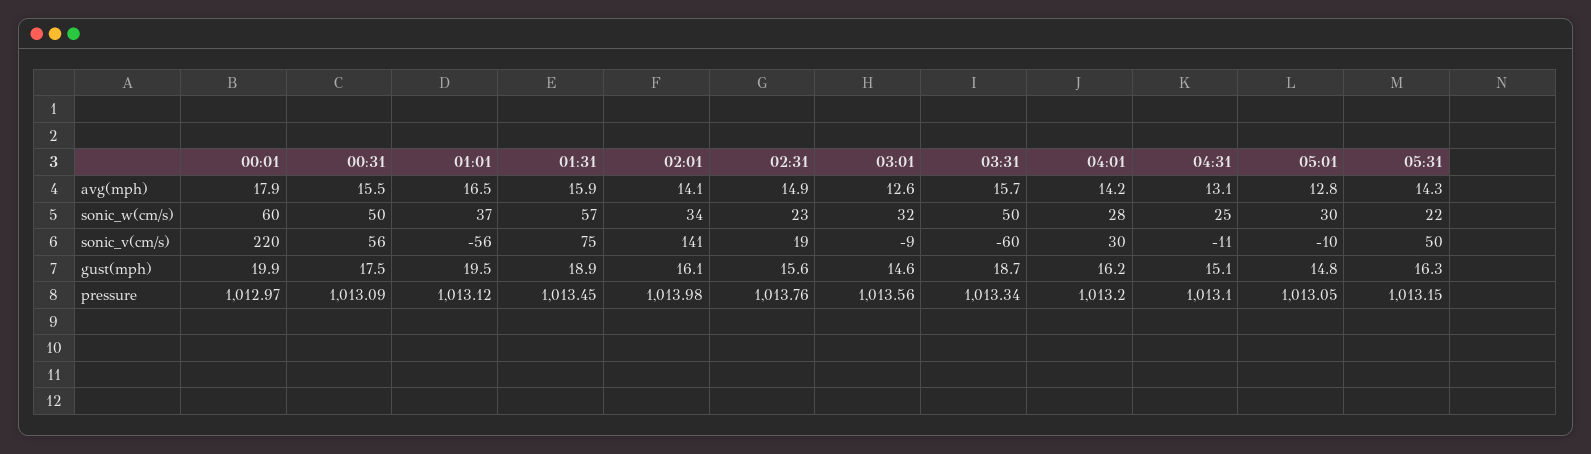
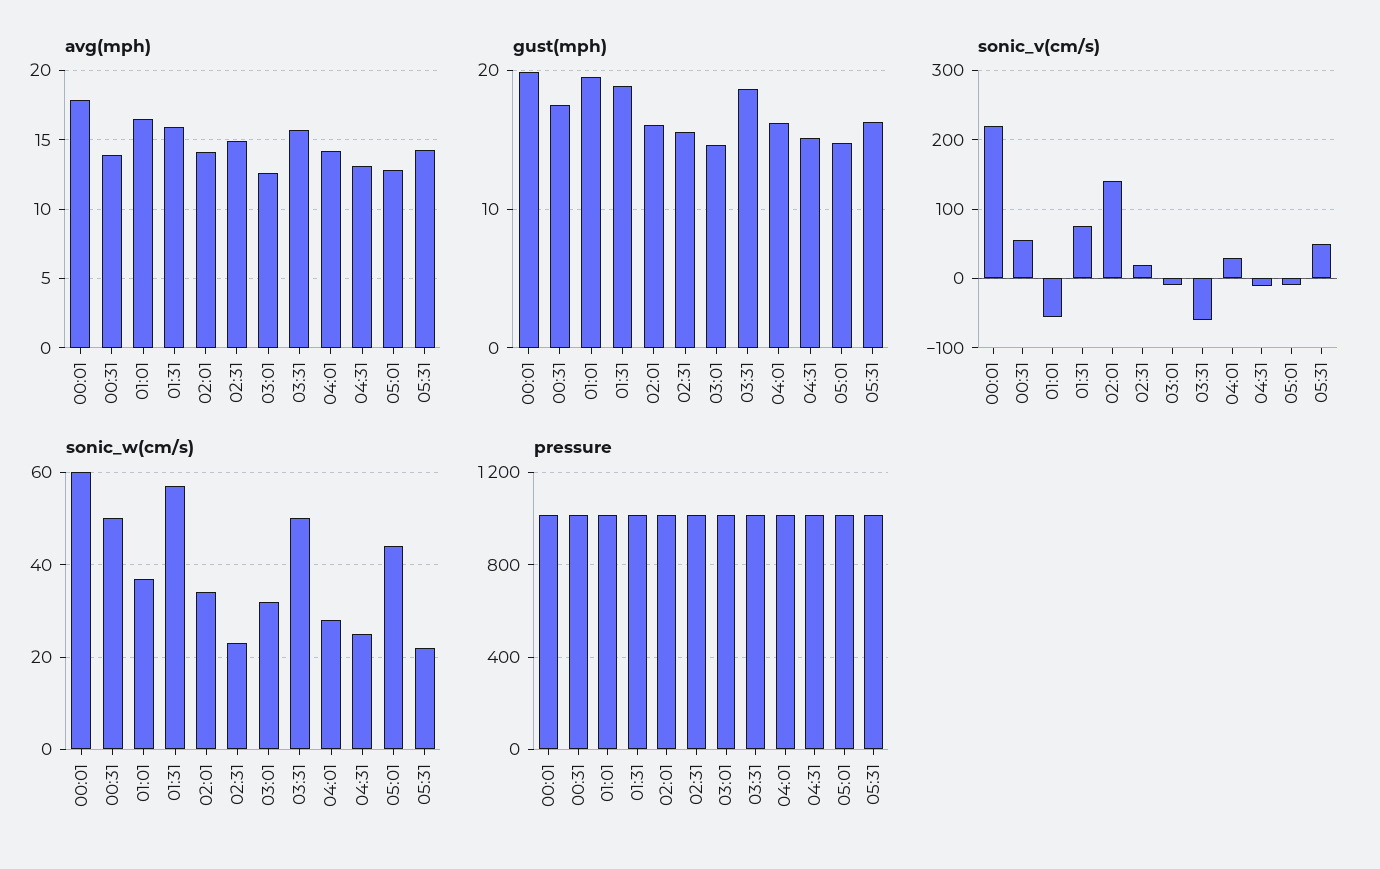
avg(mph), 00:31: 15.5 -> 14
sonic_w(cm/s), 05:01: 30 -> 45

